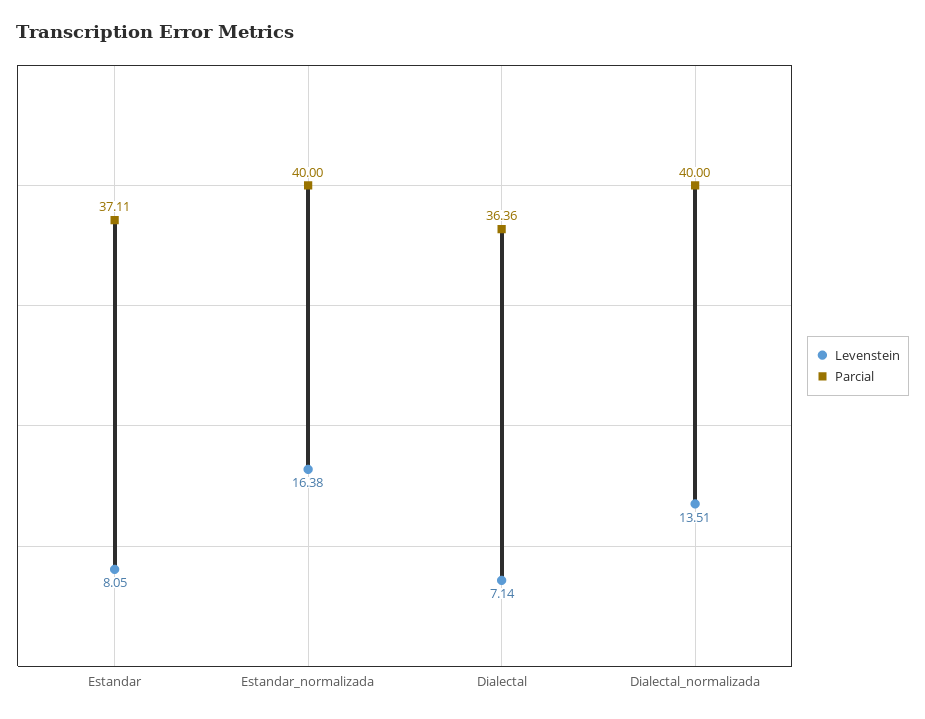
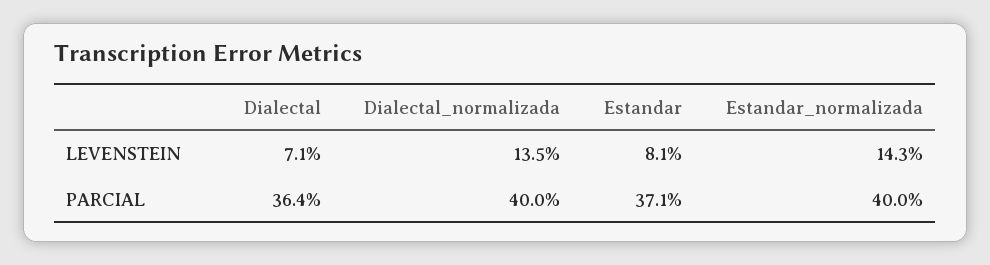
Levenstein, Estandar_normalizada: 16.38 -> 14.3

